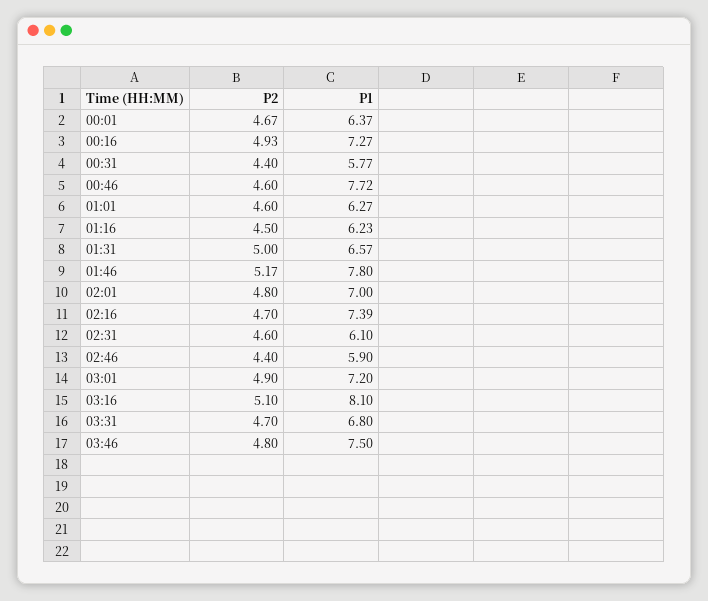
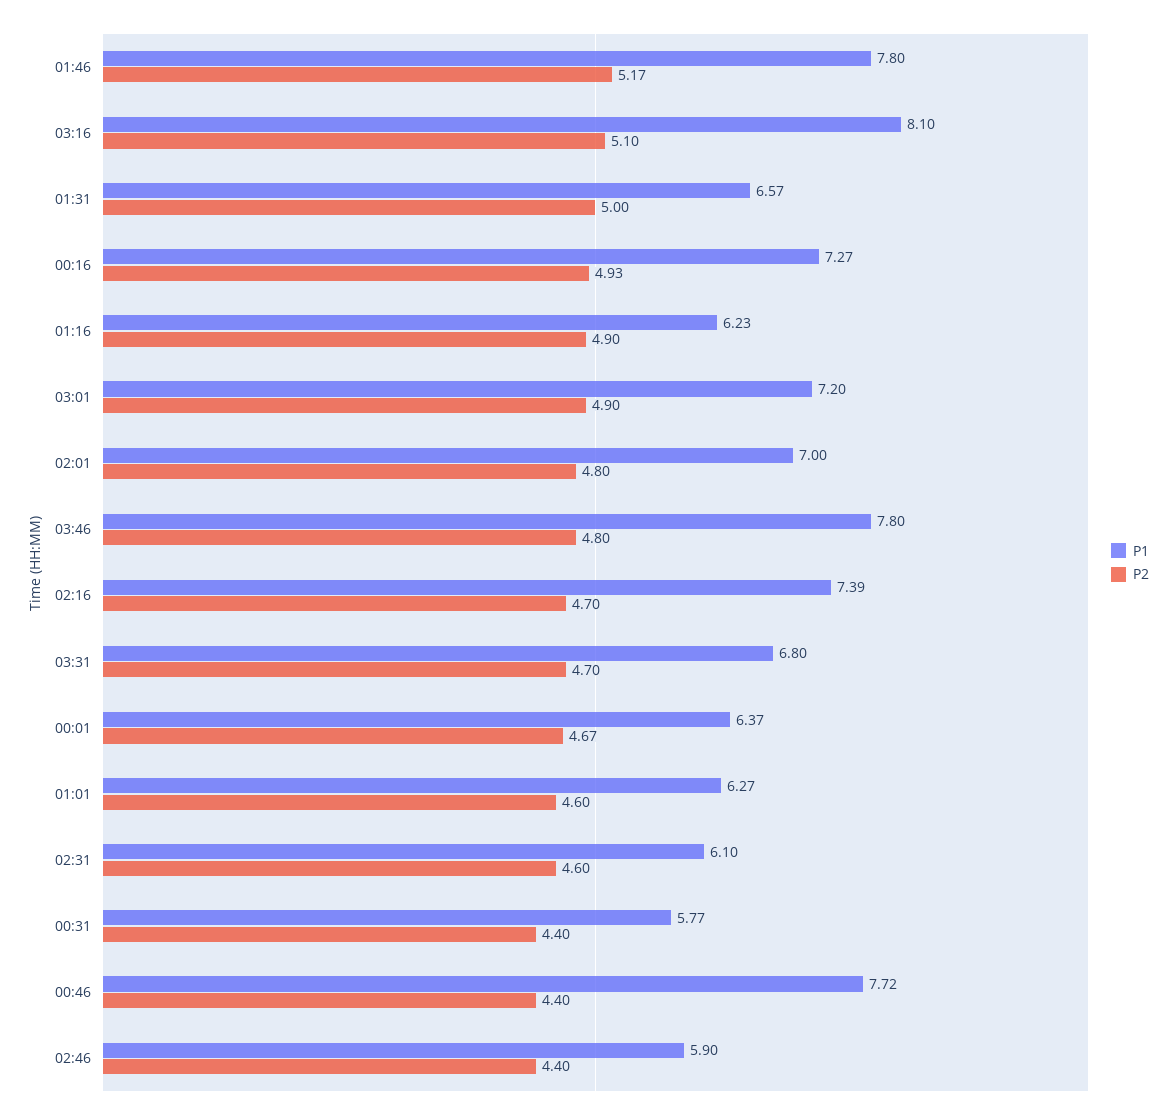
P2, 00:46: 4.6 -> 4.4
P2, 01:16: 4.5 -> 4.9
P1, 03:46: 7.5 -> 7.8

